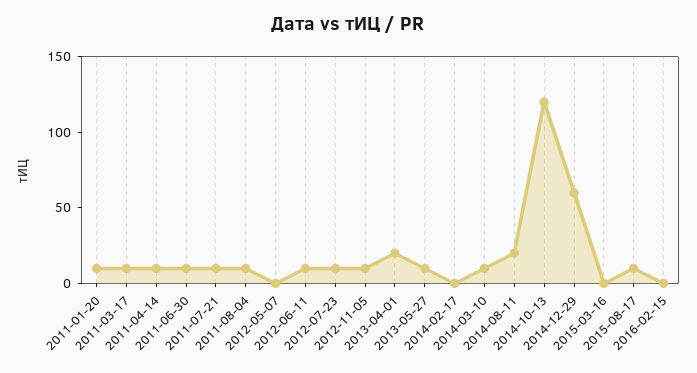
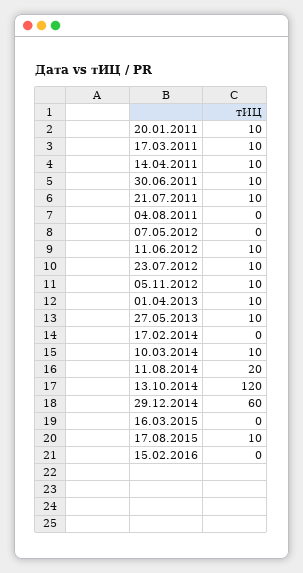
2011-08-04: 10 -> 0
2013-04-01: 20 -> 10

